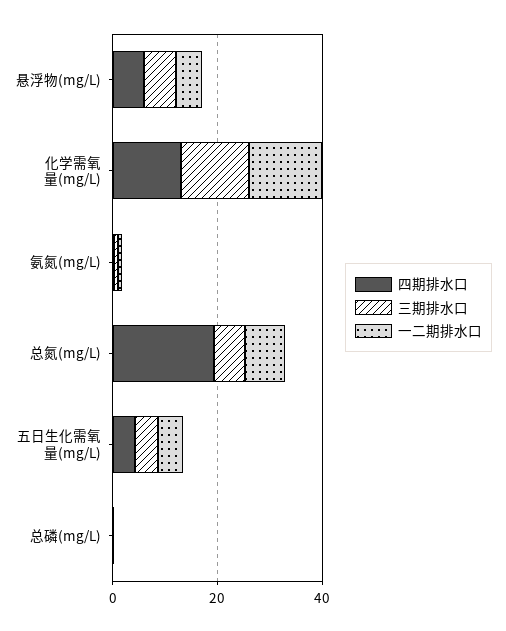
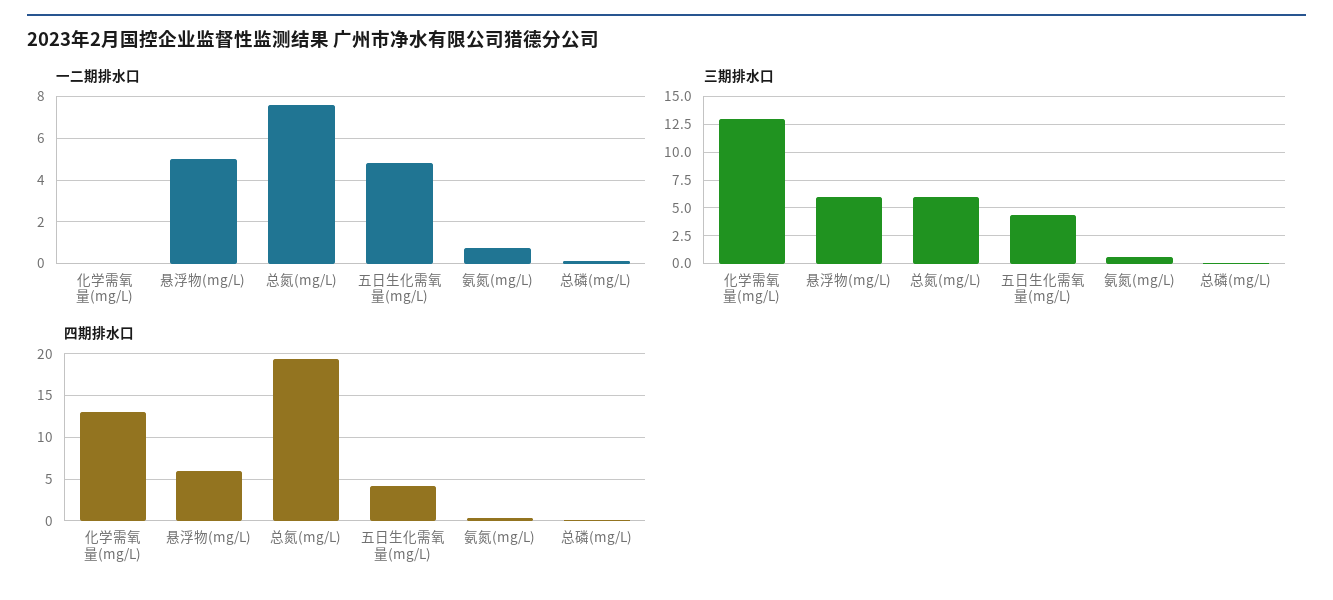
一二期排水口, 化学需氧量(mg/L): 15 -> 0

